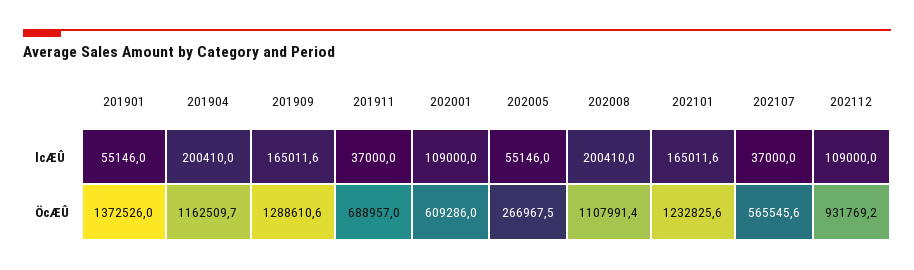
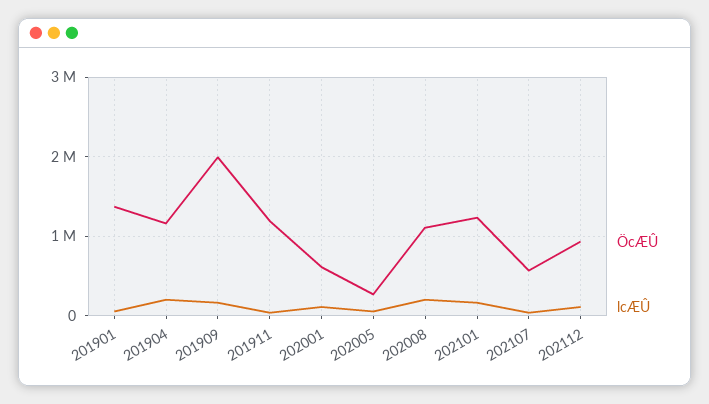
ÖcÆÛ, 201909: 1288610.6 -> 2000000
ÖcÆÛ, 201911: 688957 -> 1200000

